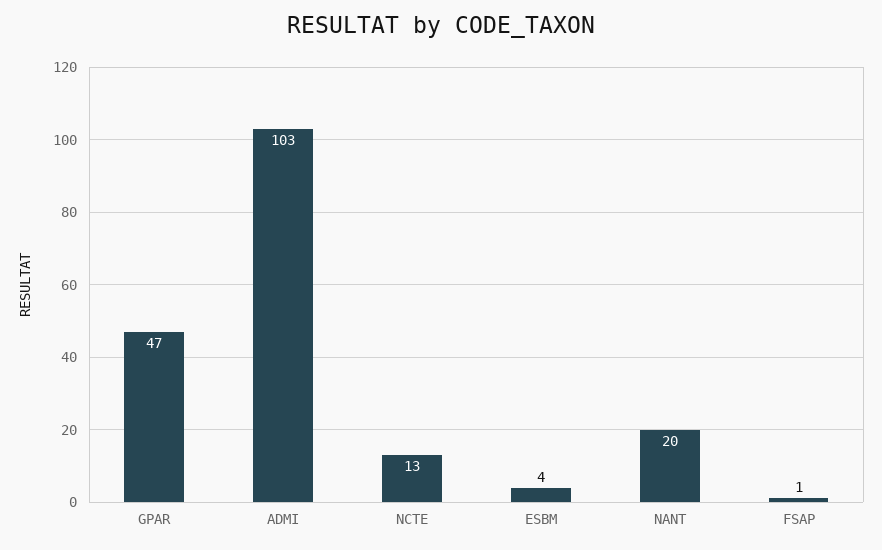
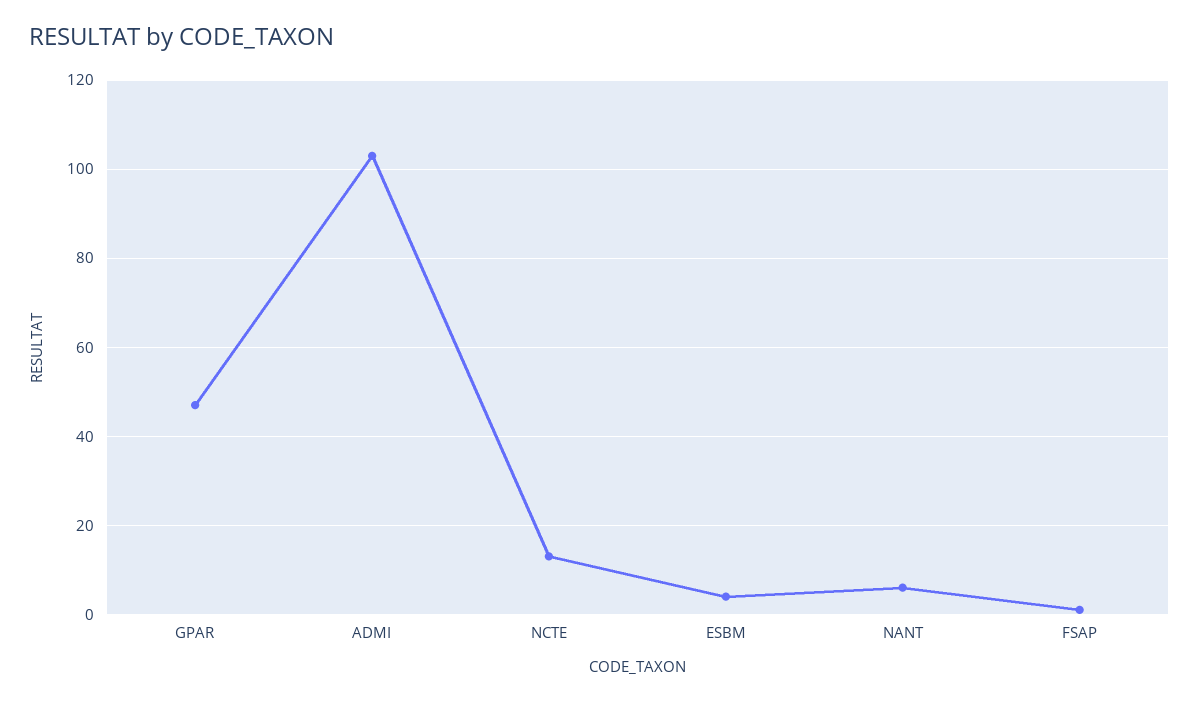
NANT: 20 -> 5

